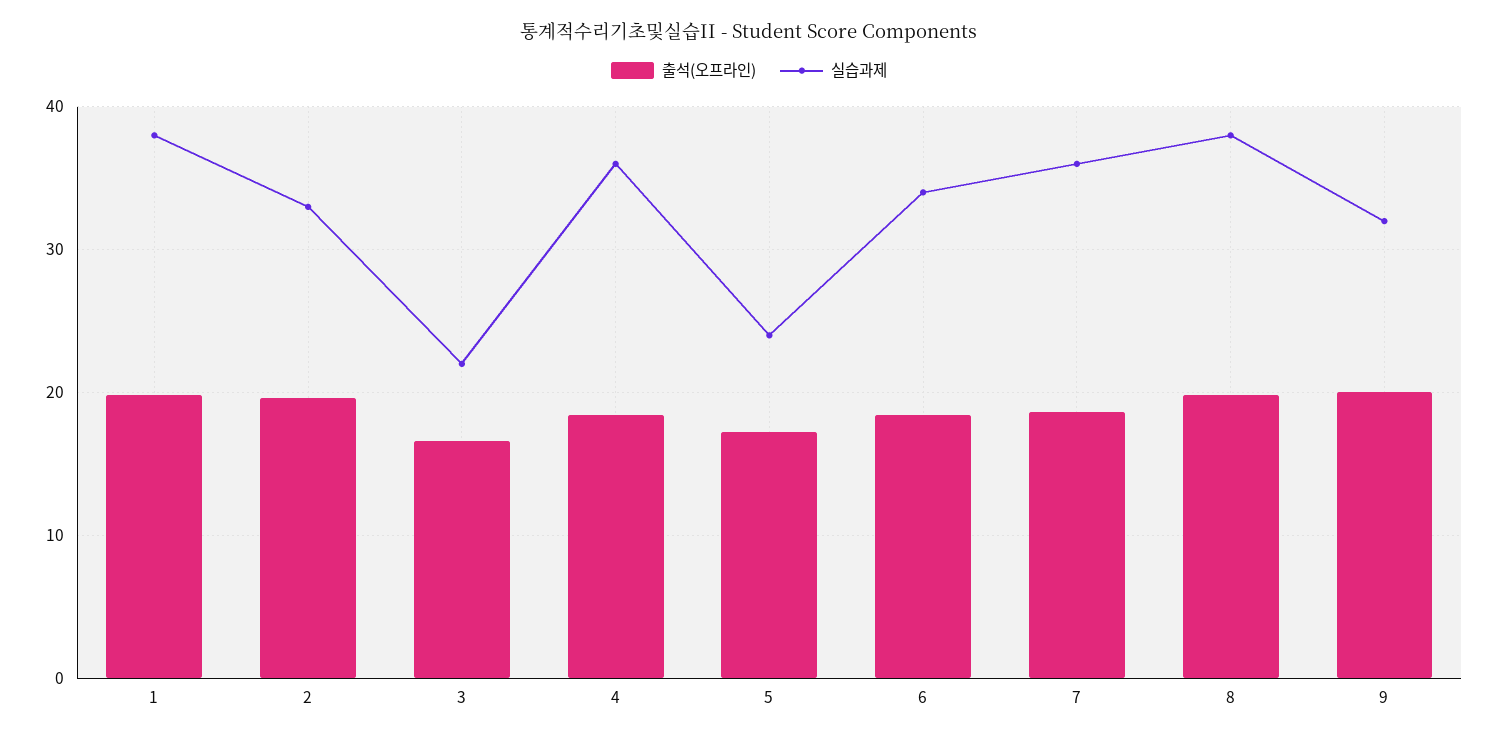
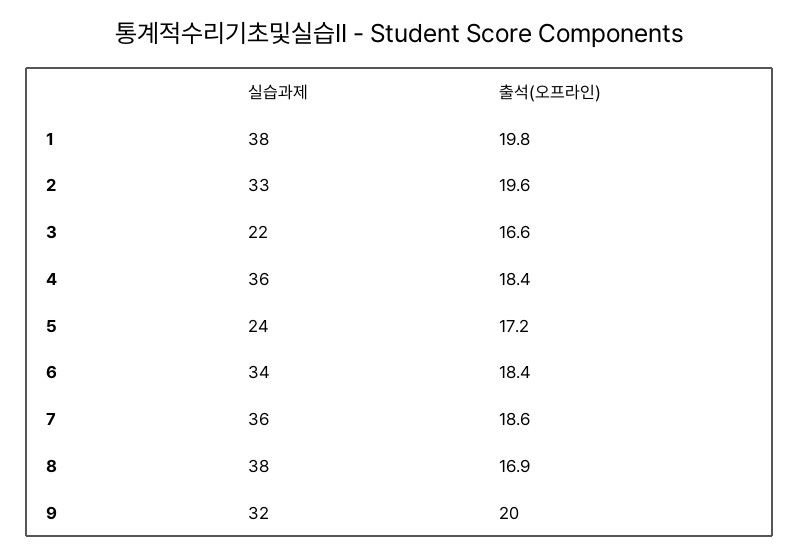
출석(오프라인), 8: 20 -> 16.9

